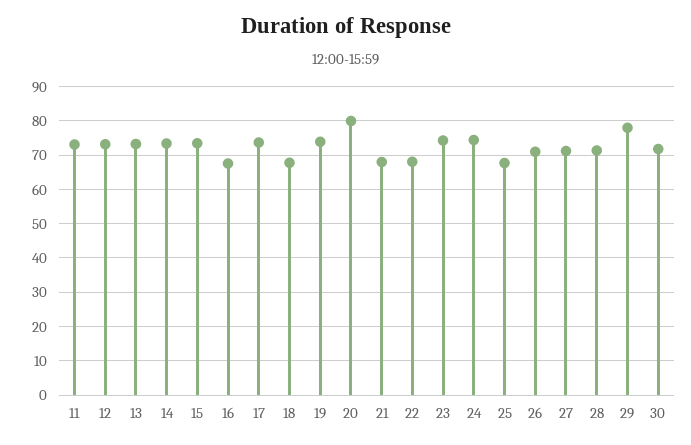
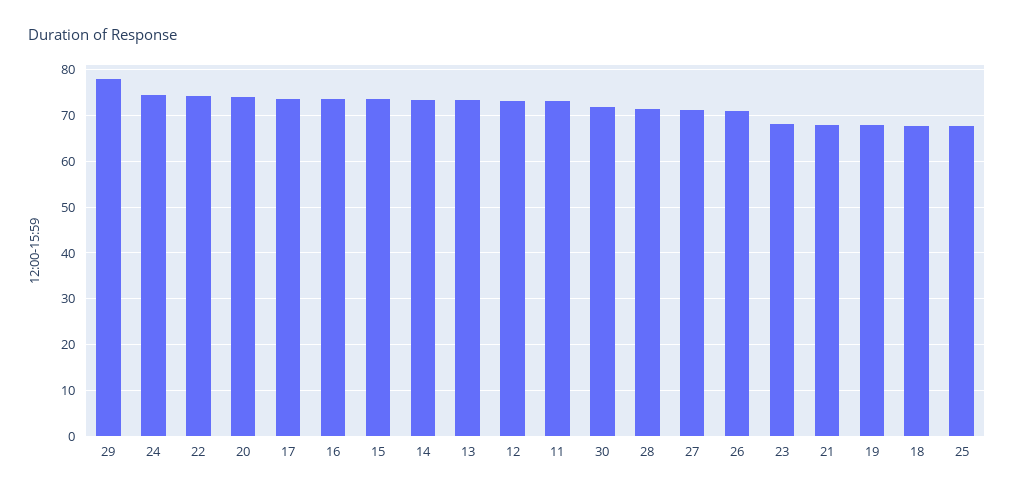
16: 68 -> 74
19: 74 -> 68
20: 80 -> 74
22: 68 -> 74
23: 74 -> 68

